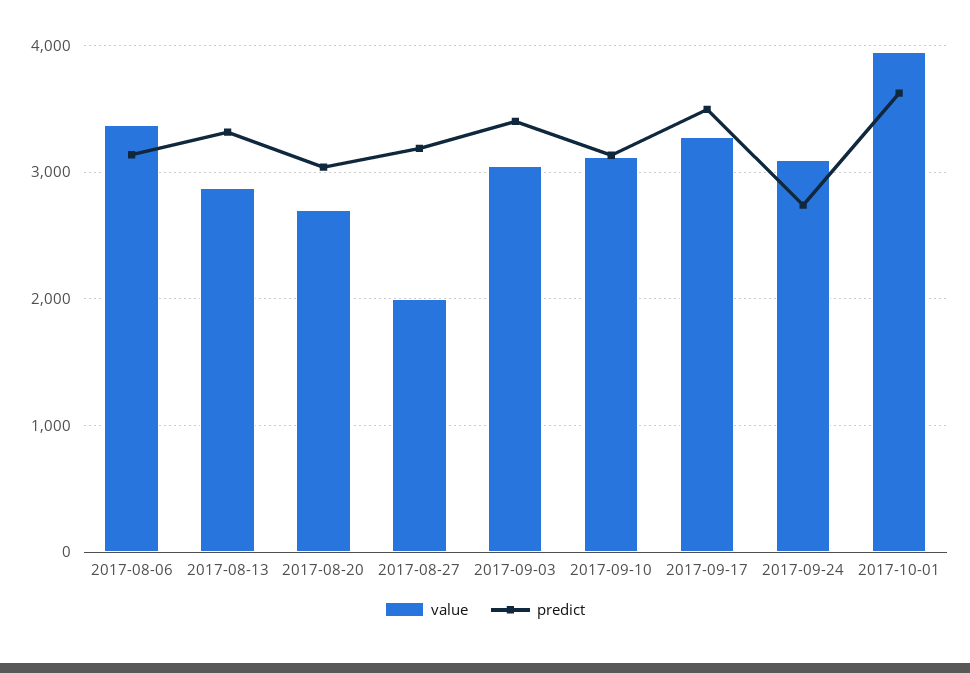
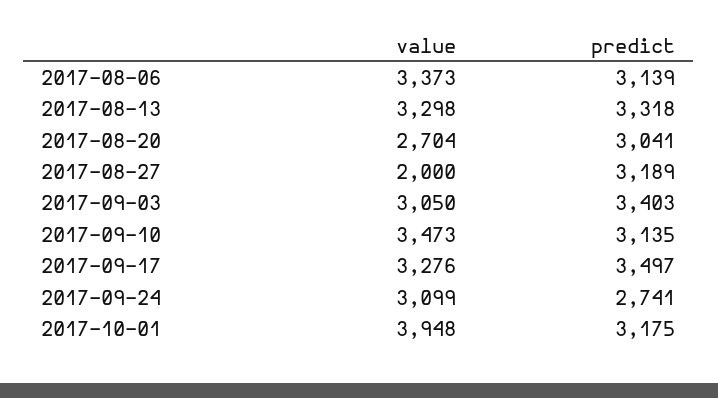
value, 2017-08-13: 2900 -> 3298
value, 2017-09-10: 3100 -> 3473
predict, 2017-10-01: 3600 -> 3175

